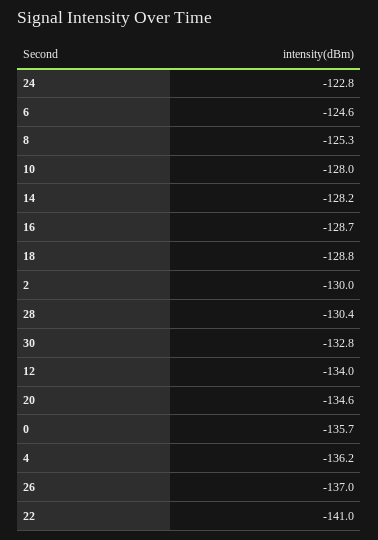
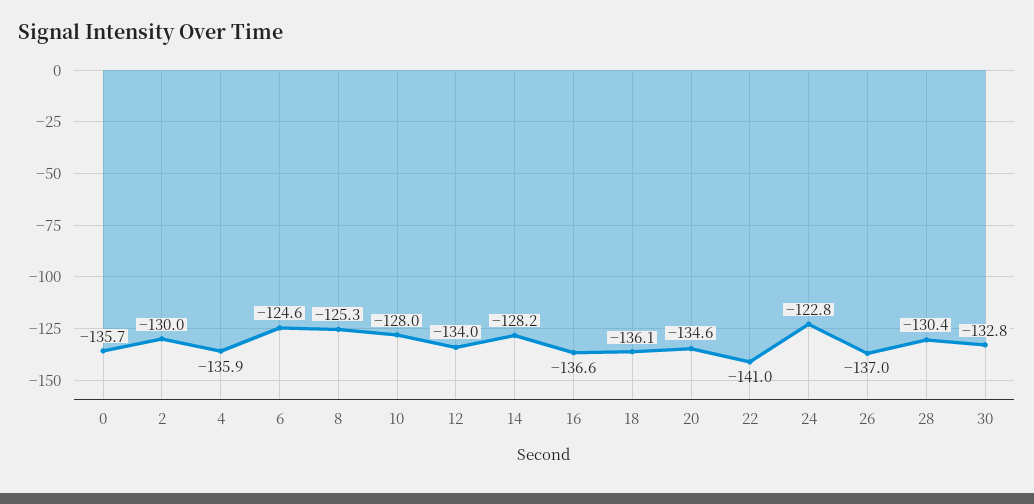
16: -128.7 -> -136.6
18: -128.8 -> -136.1
4: -136.2 -> -135.9

